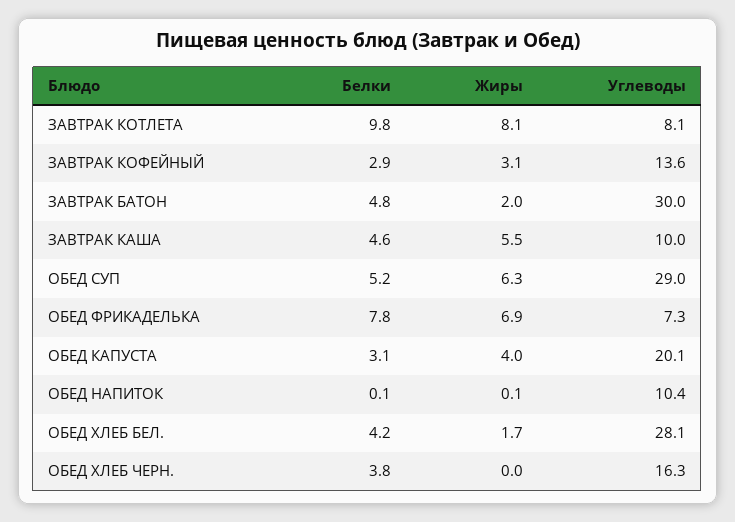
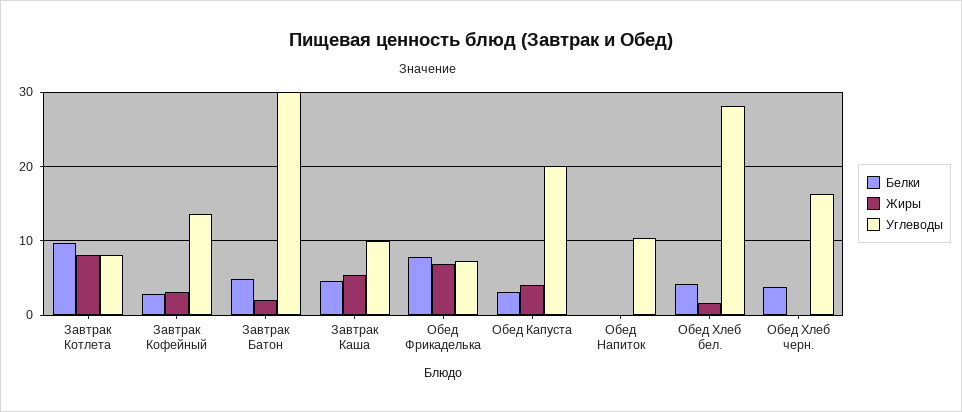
Белки, ОБЕД СУП: 5.2 -> none
Жиры, ОБЕД СУП: 6.3 -> none
Углеводы, ОБЕД СУП: 29 -> none

